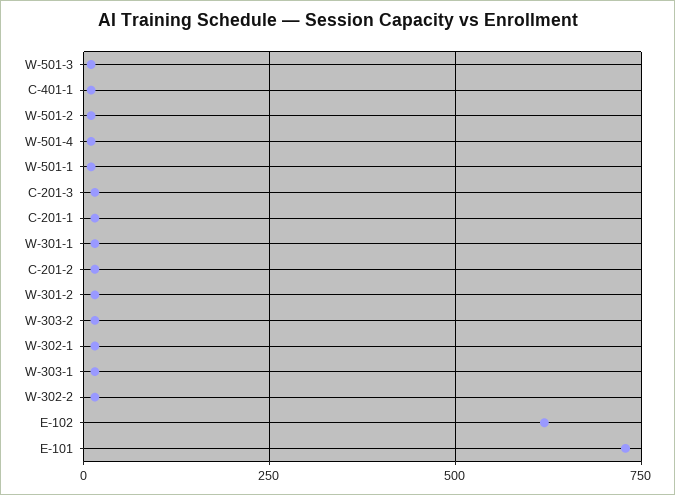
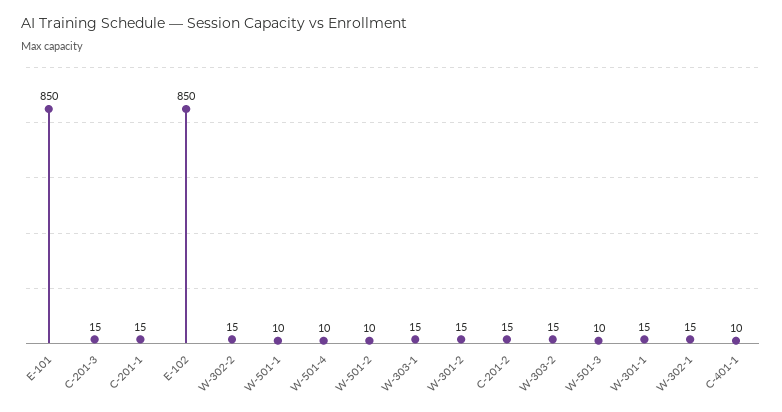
E-102: 625 -> 850
E-101: 725 -> 850

